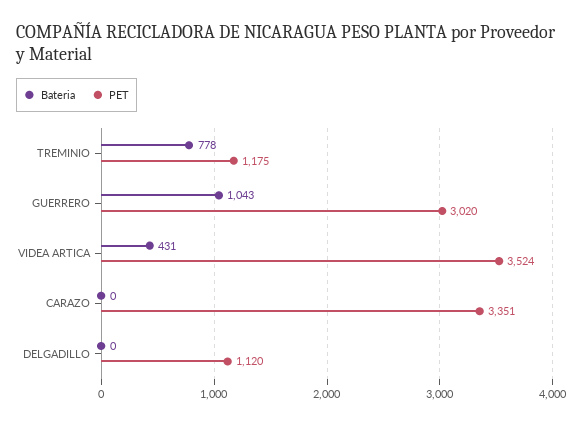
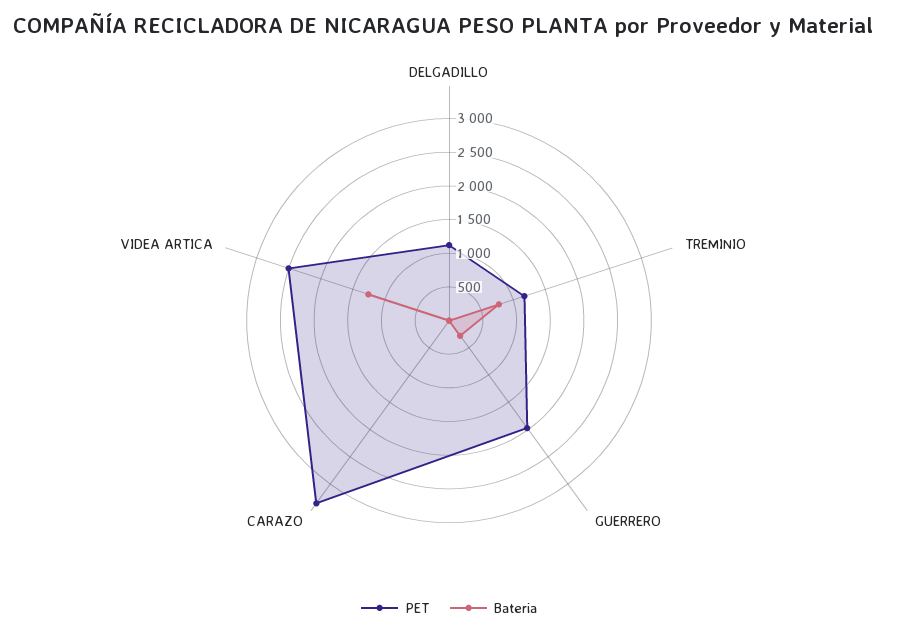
Bateria, GUERRERO: 1043 -> 250
PET, GUERRERO: 3020 -> 2000
Bateria, VIDEA ARTICA: 431 -> 1250
PET, VIDEA ARTICA: 3524 -> 2500

